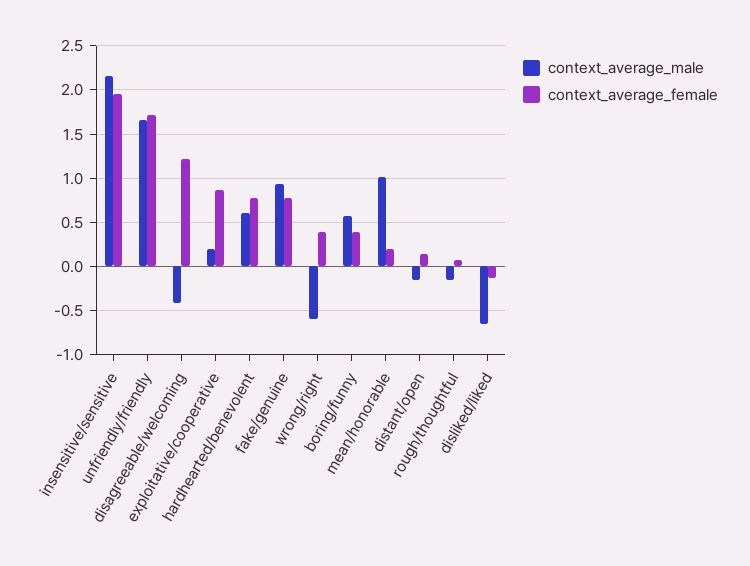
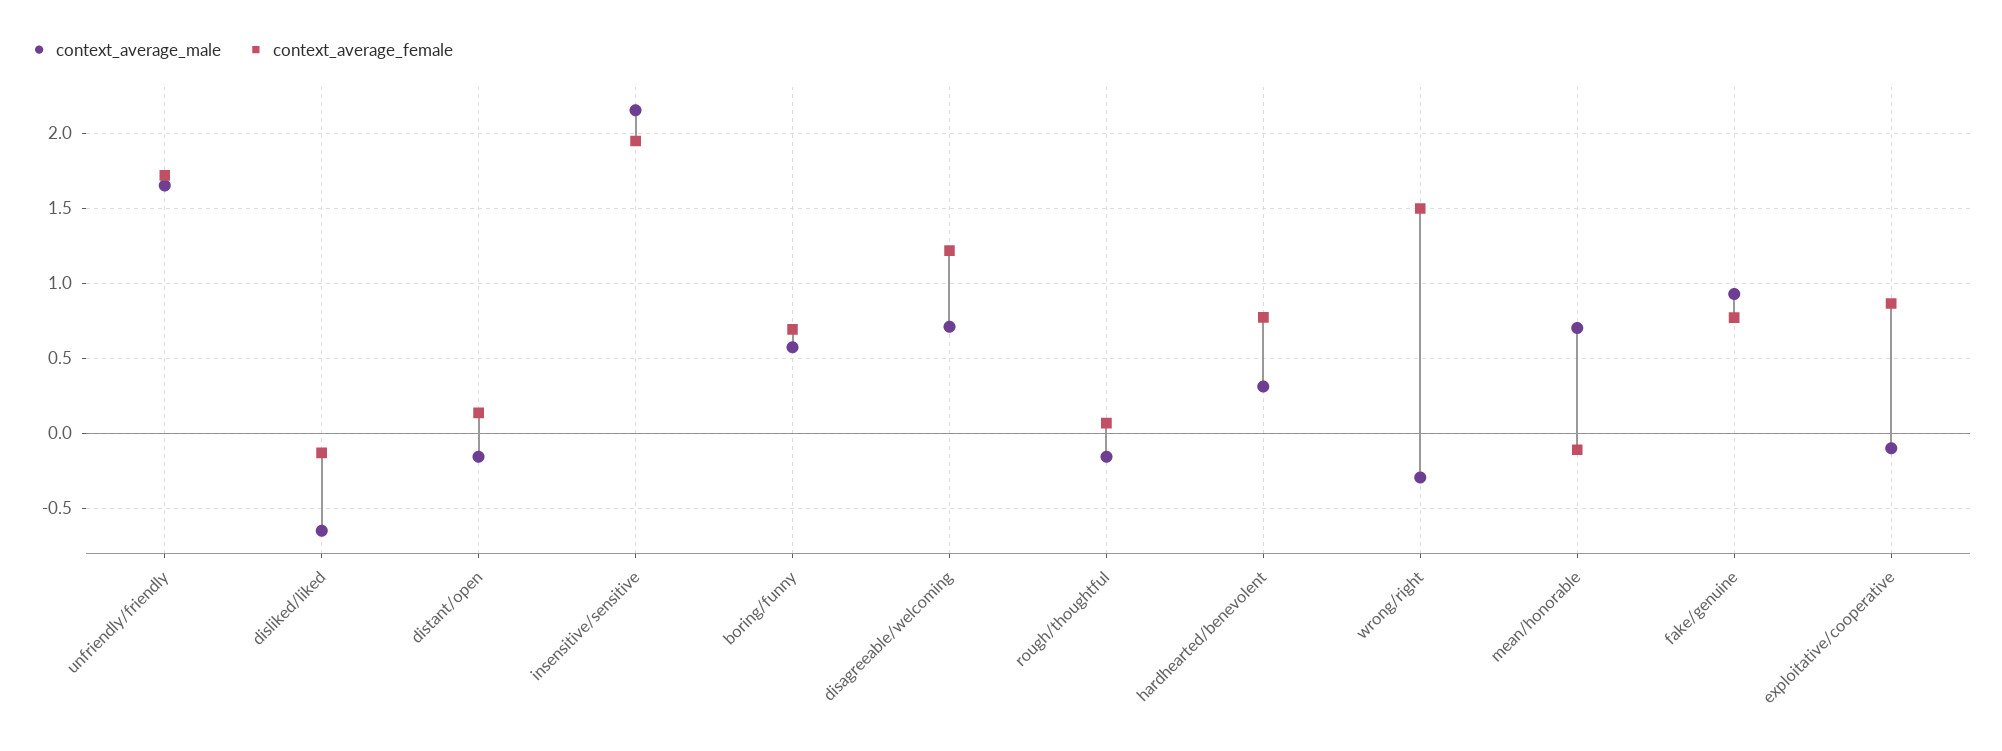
context_average_male, disagreeable/welcoming: -0.4 -> 0.7
context_average_male, exploitative/cooperative: 0.2 -> -0.1
context_average_male, hardhearted/benevolent: 0.6 -> 0.3
context_average_male, wrong/right: -0.6 -> -0.3
context_average_female, wrong/right: 0.4 -> 1.5
context_average_female, boring/funny: 0.4 -> 0.7
context_average_male, mean/honorable: 1 -> 0.7
context_average_female, mean/honorable: 0.2 -> -0.1

